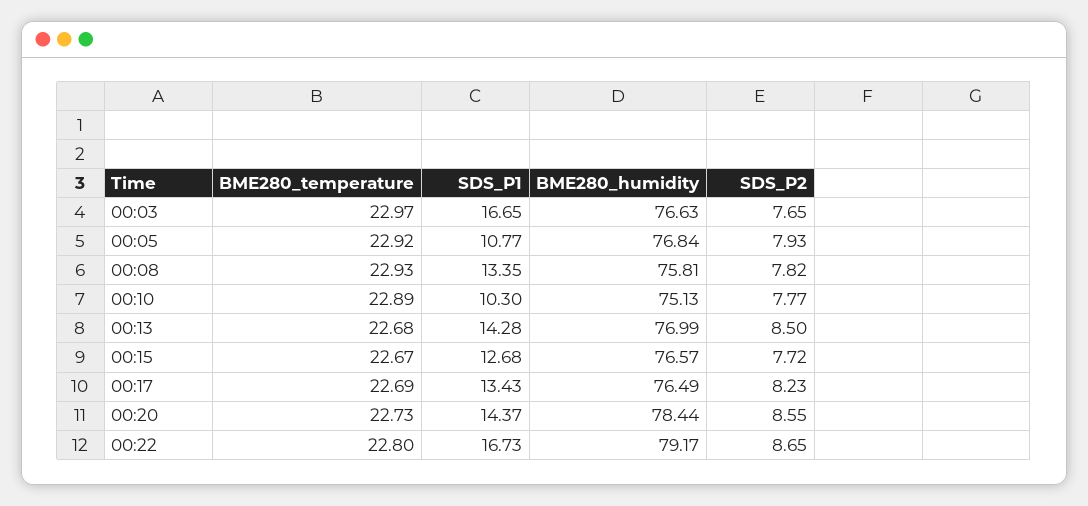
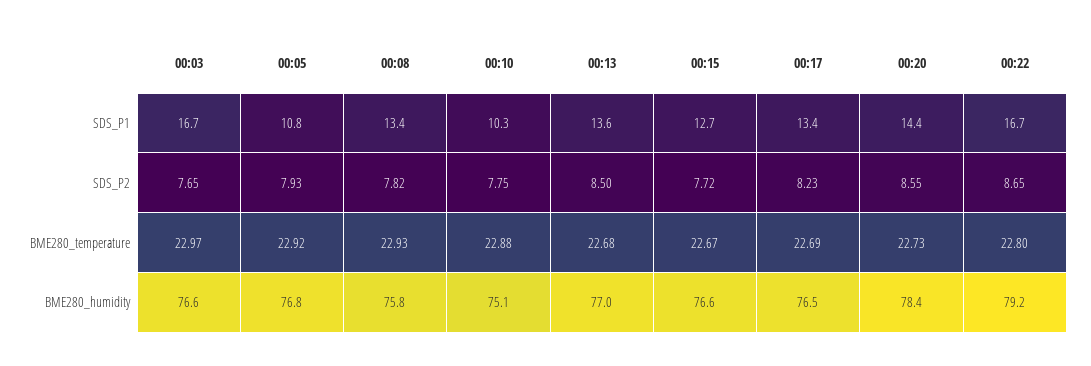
BME280_temperature, 00:10: 22.89 -> 22.88
SDS_P2, 00:10: 7.77 -> 7.75
SDS_P1, 00:13: 14.28 -> 13.6

